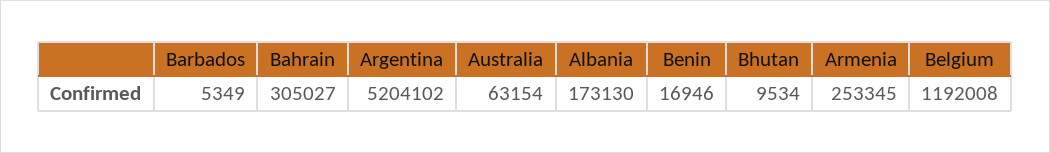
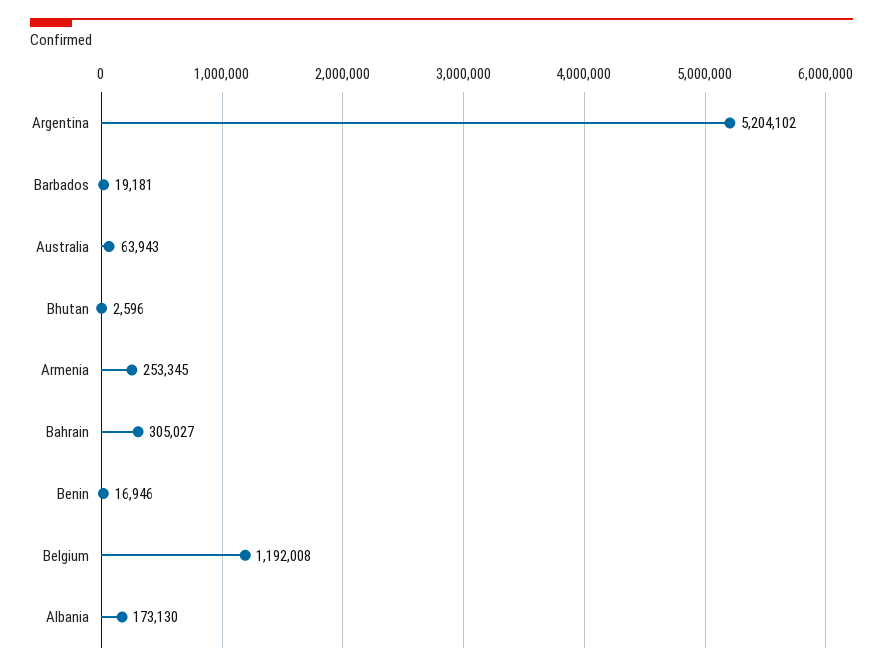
Barbados: 5349 -> 19181
Australia: 63154 -> 63943
Bhutan: 9534 -> 2596

